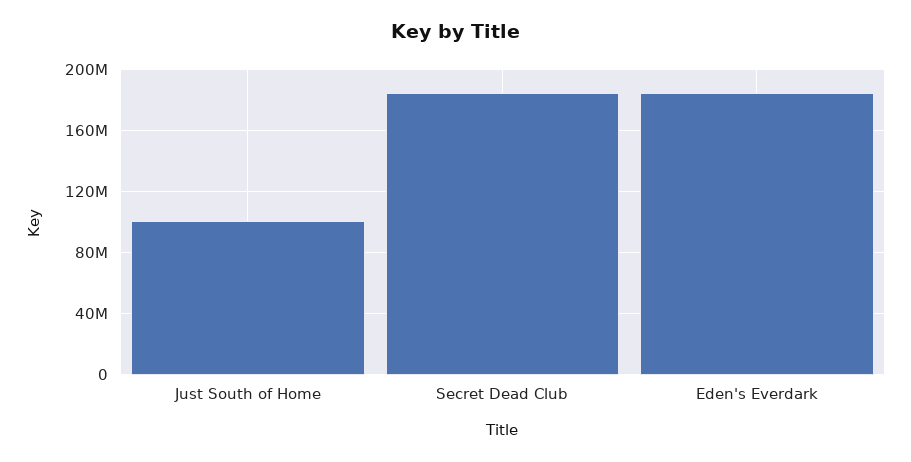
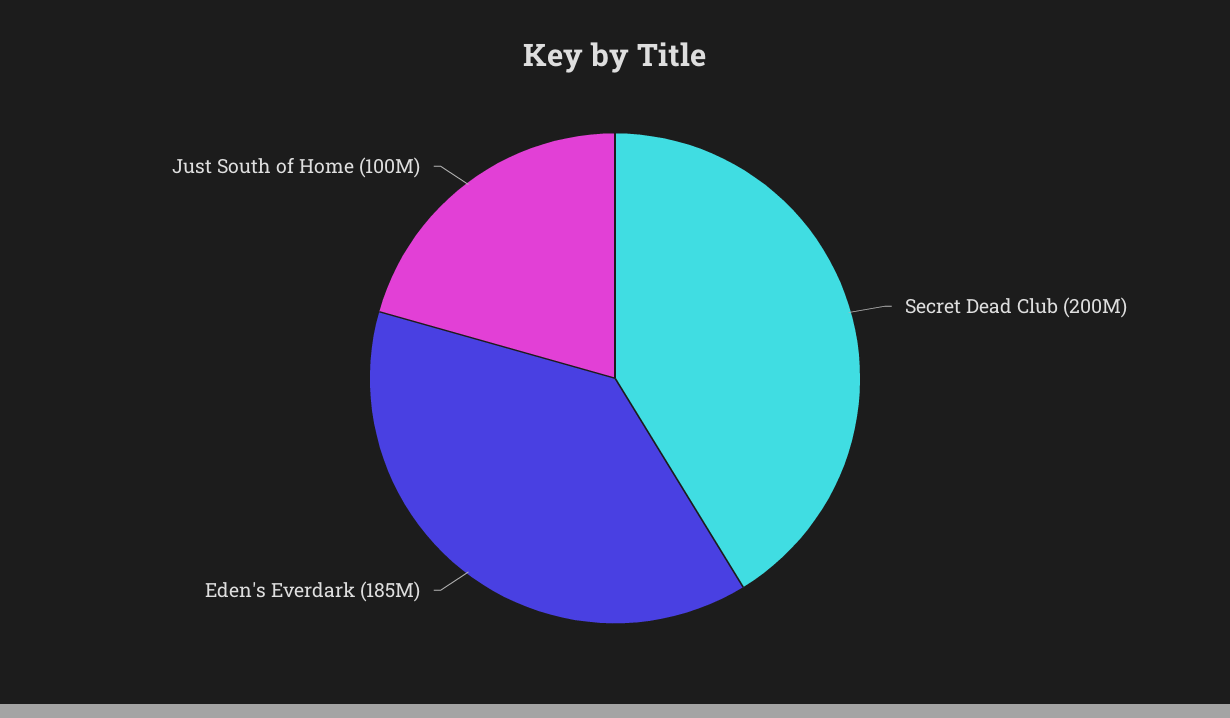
Secret Dead Club: 185000000 -> 200000000

